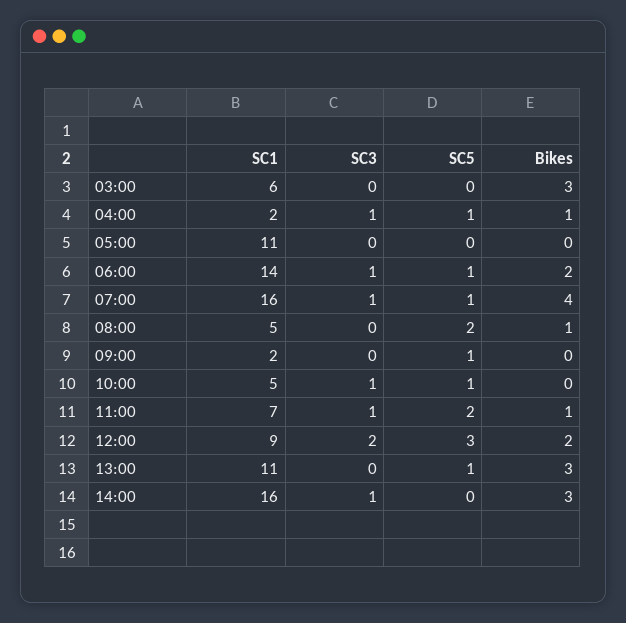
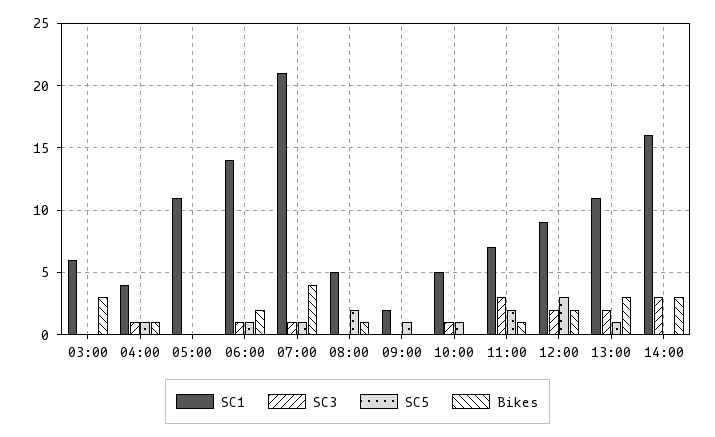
SC1, 04:00: 2 -> 4
SC1, 07:00: 16 -> 21
SC3, 11:00: 1 -> 3
SC3, 13:00: 0 -> 2
SC3, 14:00: 1 -> 3

